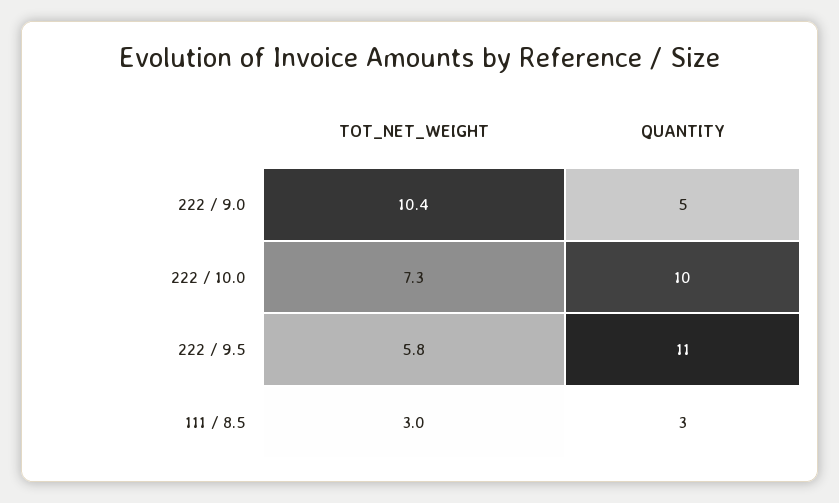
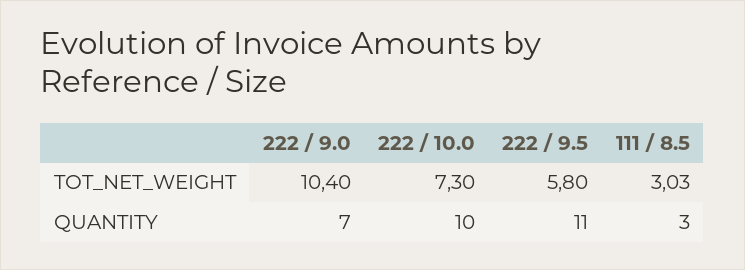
QUANTITY, 222 / 9.0: 5 -> 7

